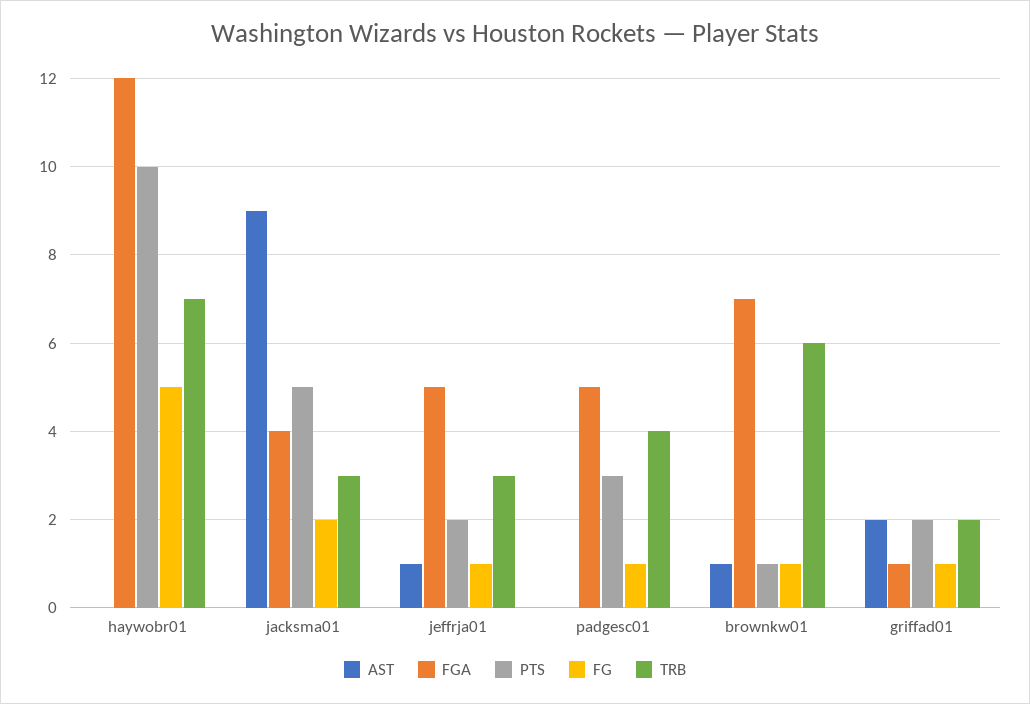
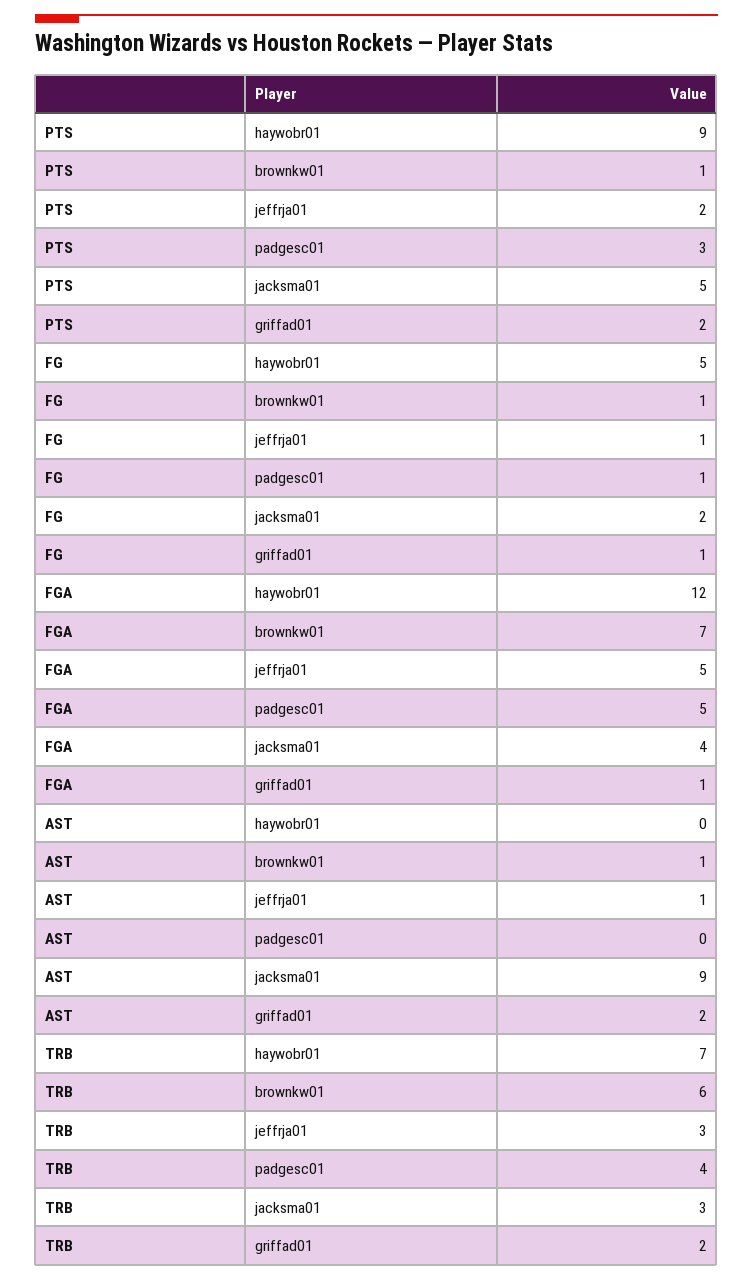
PTS, haywobr01: 10 -> 9

